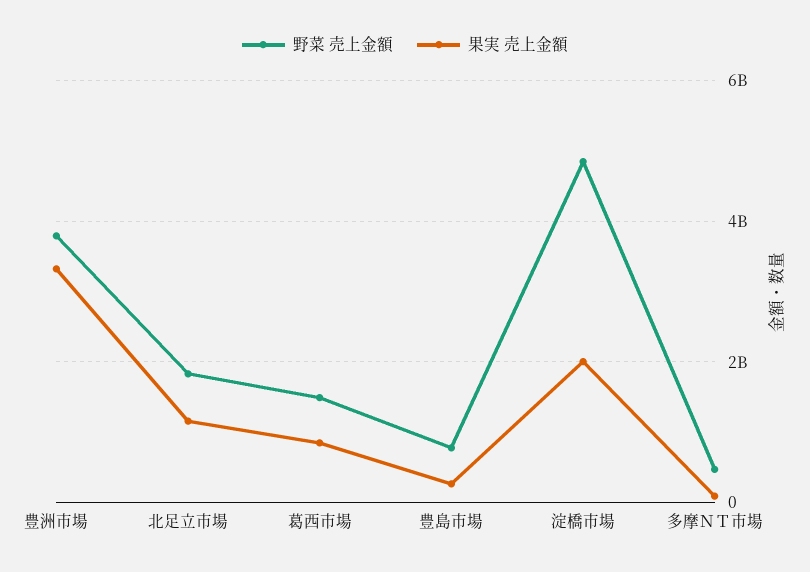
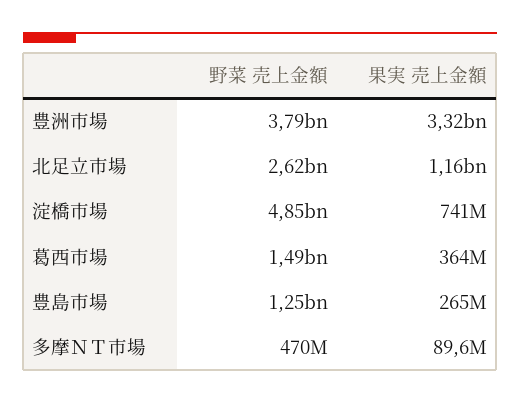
野菜 売上金額, 北足立市場: 1800000000 -> 2620000000
果実 売上金額, 葛西市場: 800000000 -> 364000000
野菜 売上金額, 豊島市場: 800000000 -> 1250000000
果実 売上金額, 淀橋市場: 2000000000 -> 741000000

